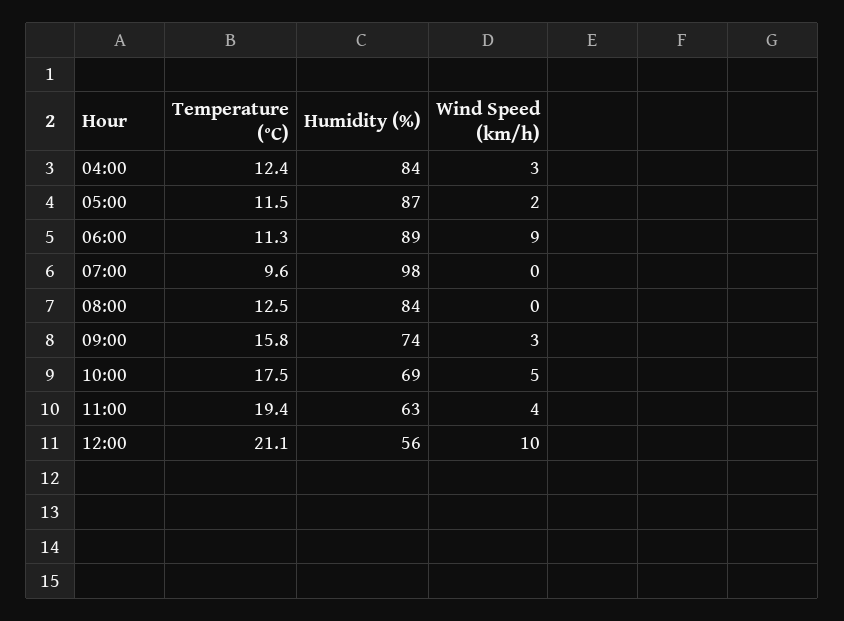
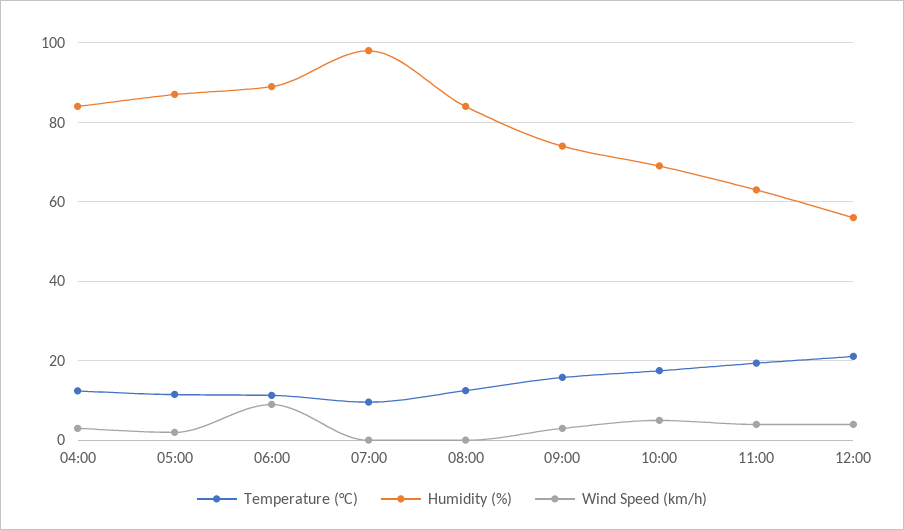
Wind Speed (km/h), 12:00: 10 -> 4

